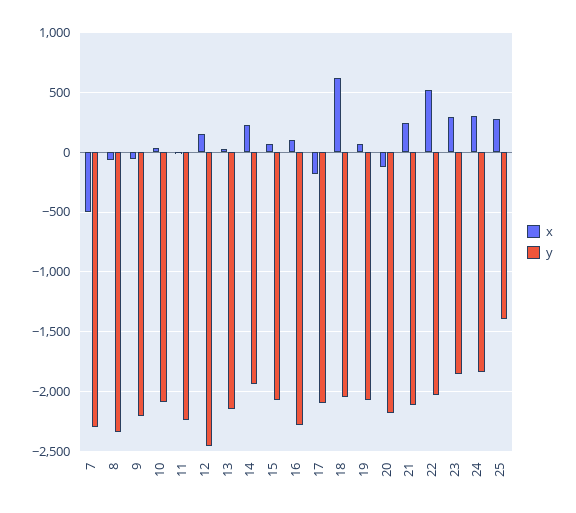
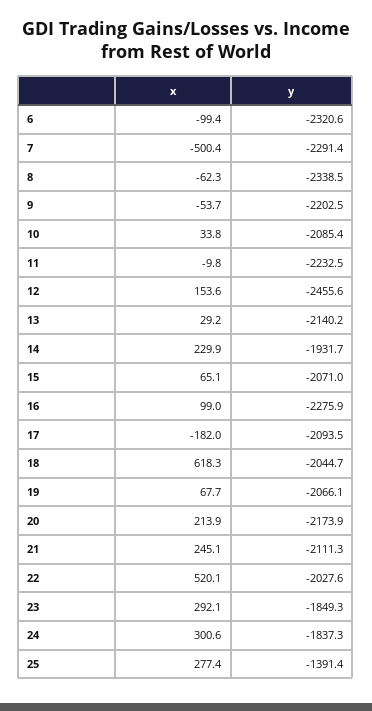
x, 20: -100 -> 213.9
x, 6: none -> -99.4
y, 6: none -> -2320.6

